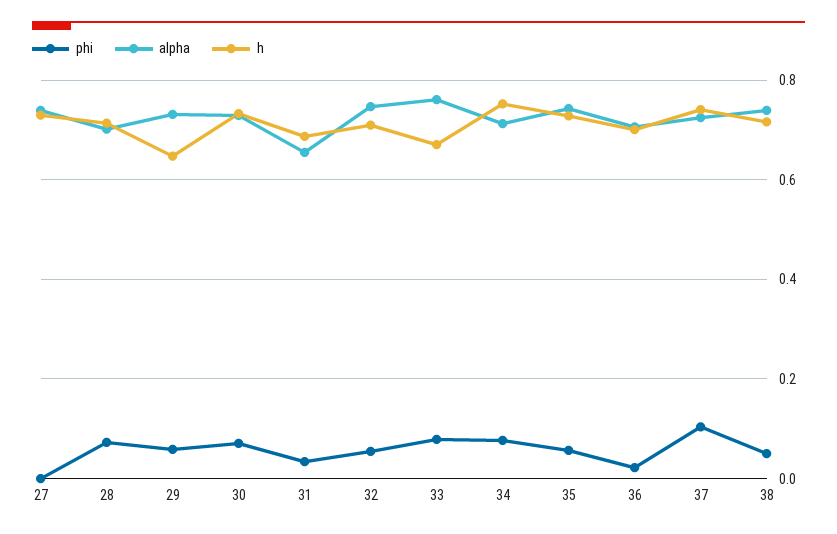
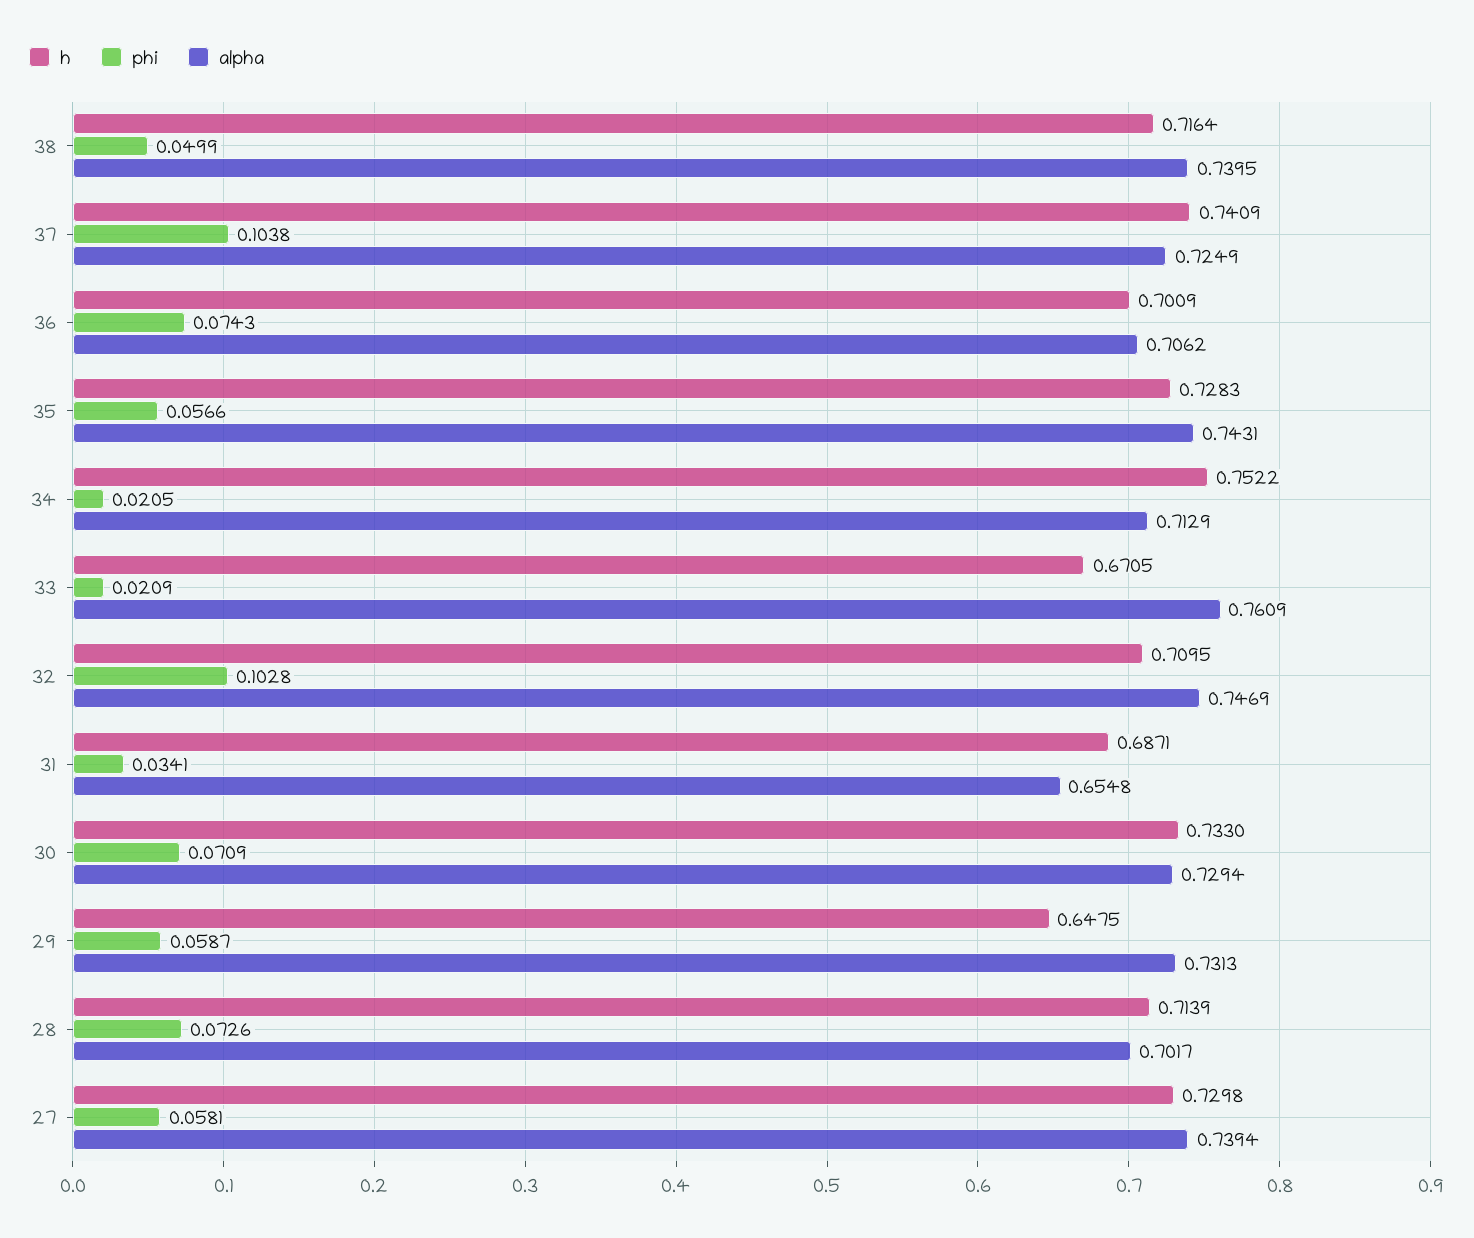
phi, 27: 0 -> 0.0581
phi, 32: 0.06 -> 0.1028
phi, 33: 0.08 -> 0.0209
phi, 34: 0.08 -> 0.0205
phi, 36: 0.02 -> 0.0743

